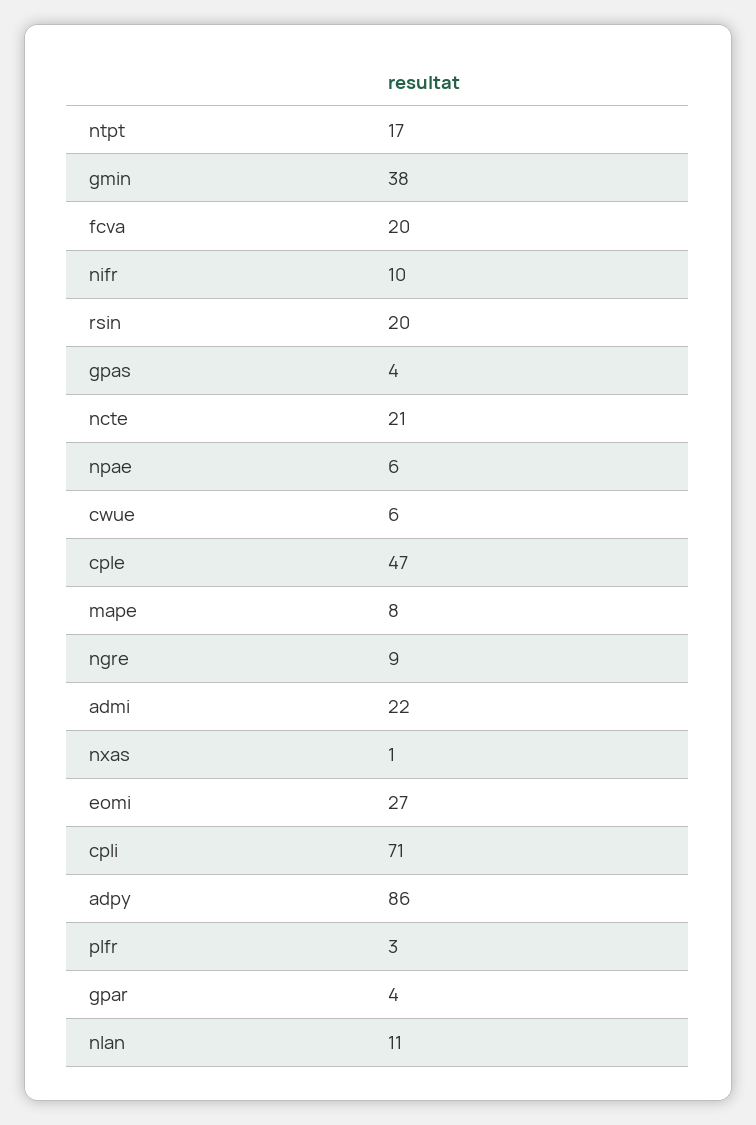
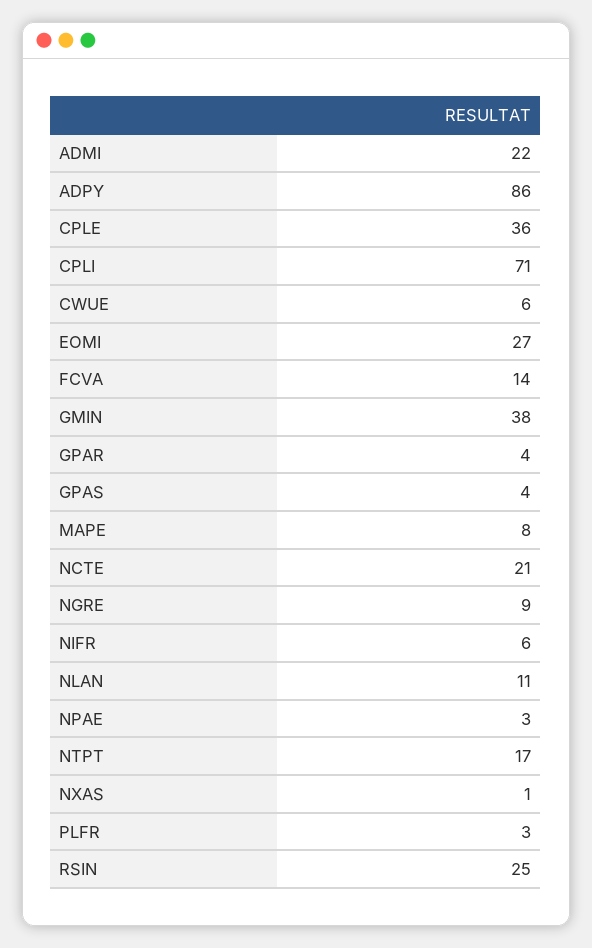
fcva: 20 -> 14
nifr: 10 -> 6
rsin: 20 -> 25
npae: 6 -> 3
cple: 47 -> 36

